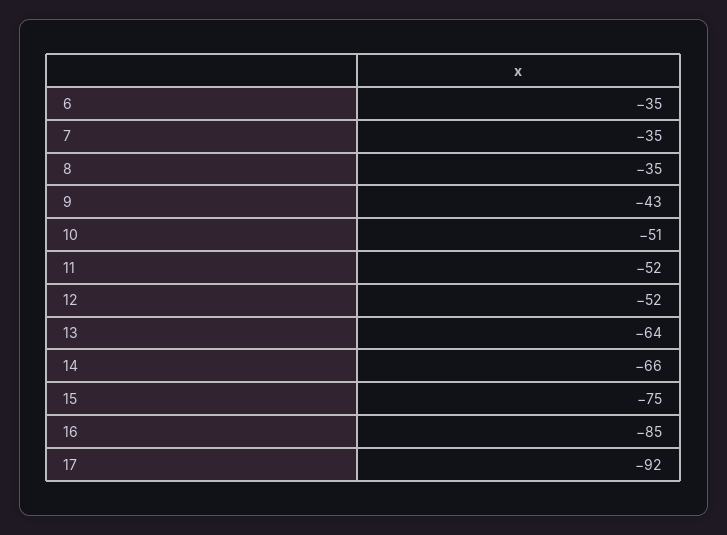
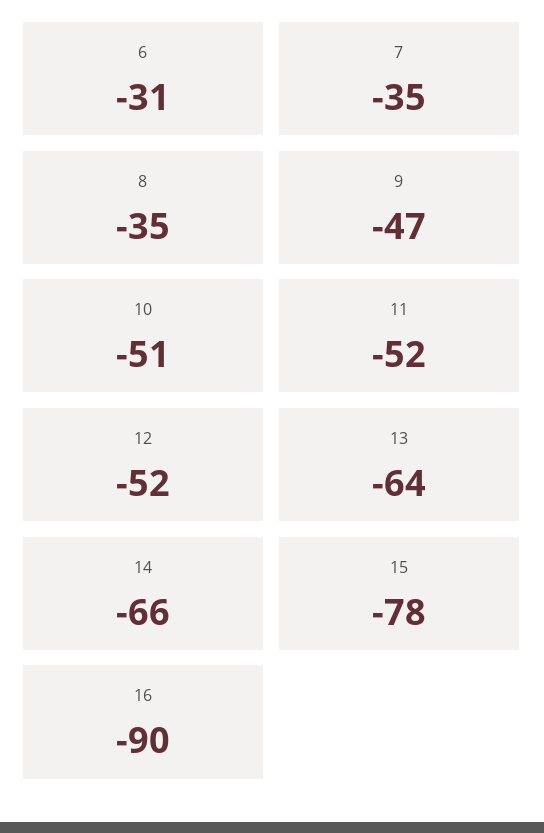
6: -35 -> -31
9: -43 -> -47
15: -75 -> -78
16: -85 -> -90
17: -92 -> none

